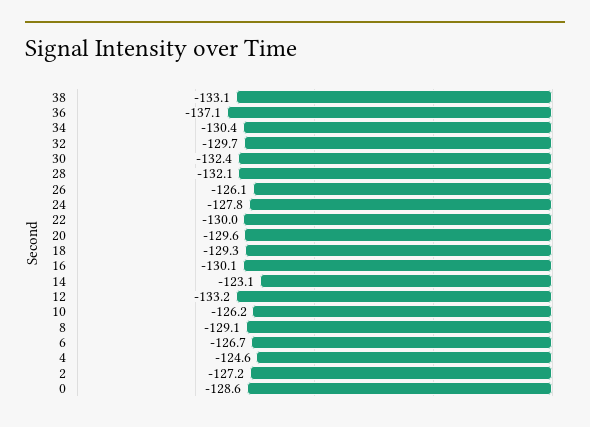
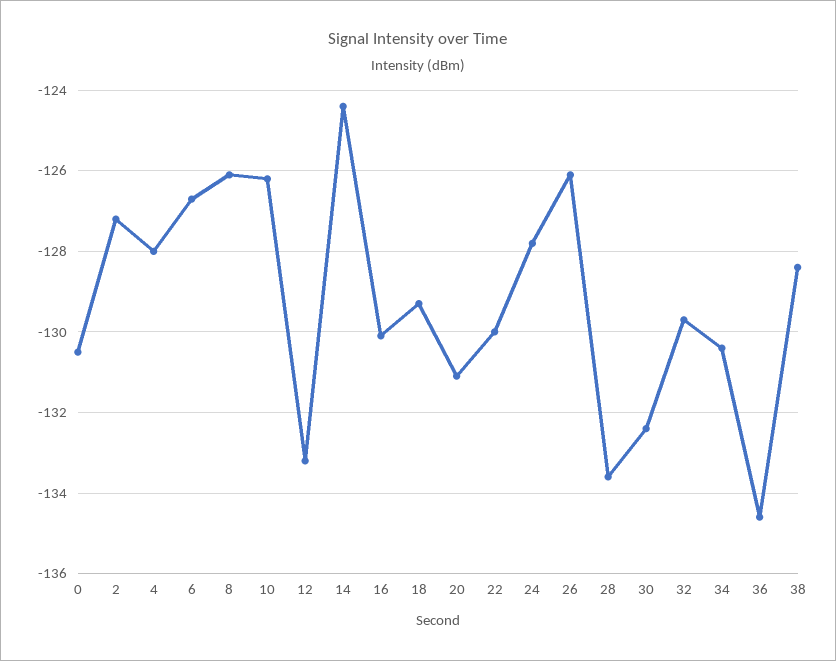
38: -133.1 -> -128.5
36: -137.1 -> -134.5
28: -132.1 -> -133.5
20: -129.6 -> -131
14: -123.1 -> -124.5
8: -129.1 -> -126
4: -124.6 -> -128
0: -128.6 -> -130.5

